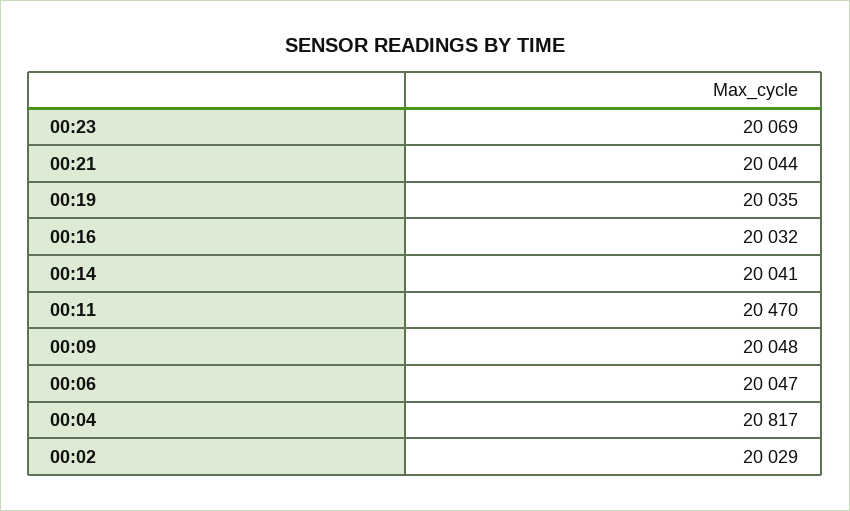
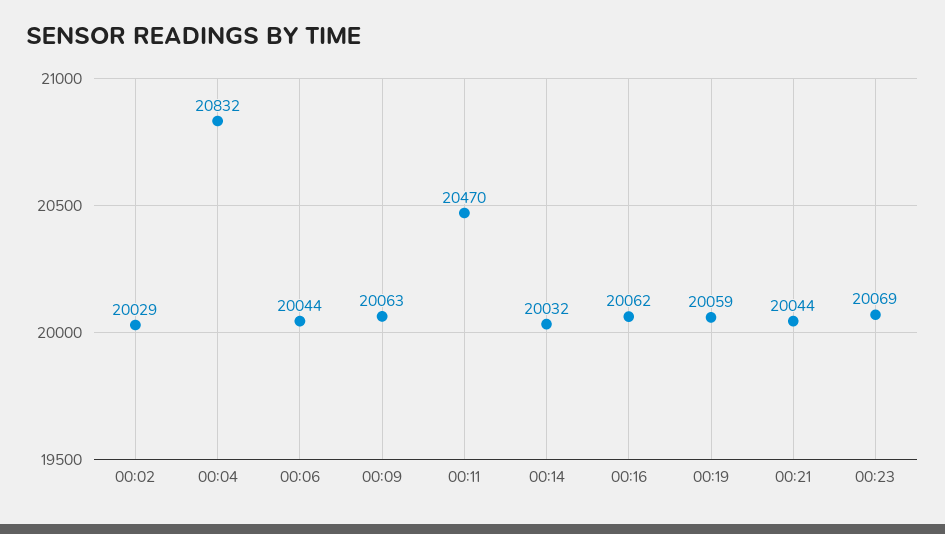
00:19: 20035 -> 20059
00:16: 20032 -> 20062
00:14: 20041 -> 20032
00:09: 20048 -> 20063
00:06: 20047 -> 20044
00:04: 20817 -> 20832

